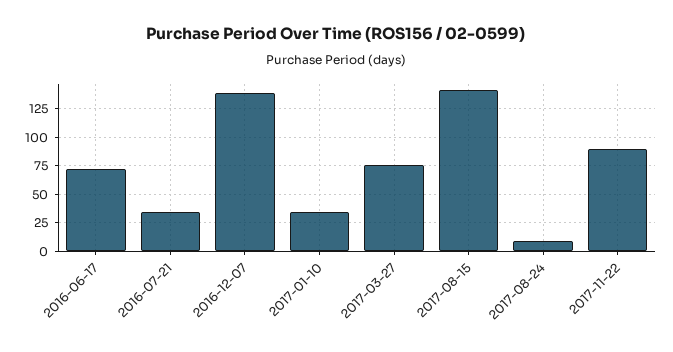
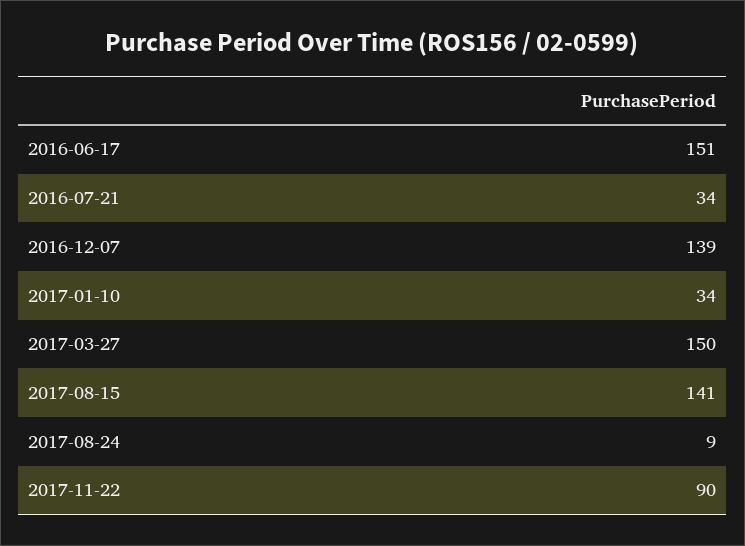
2016-06-17: 75 -> 151
2017-03-27: 75 -> 150

